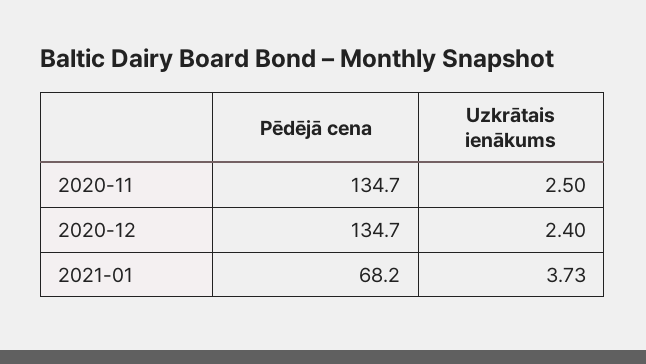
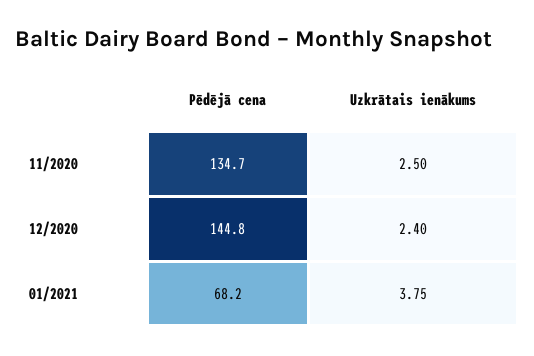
Pēdējā cena, 2020-12: 134.7 -> 144.8
Uzkrātais ienākums, 2021-01: 3.73 -> 3.75

